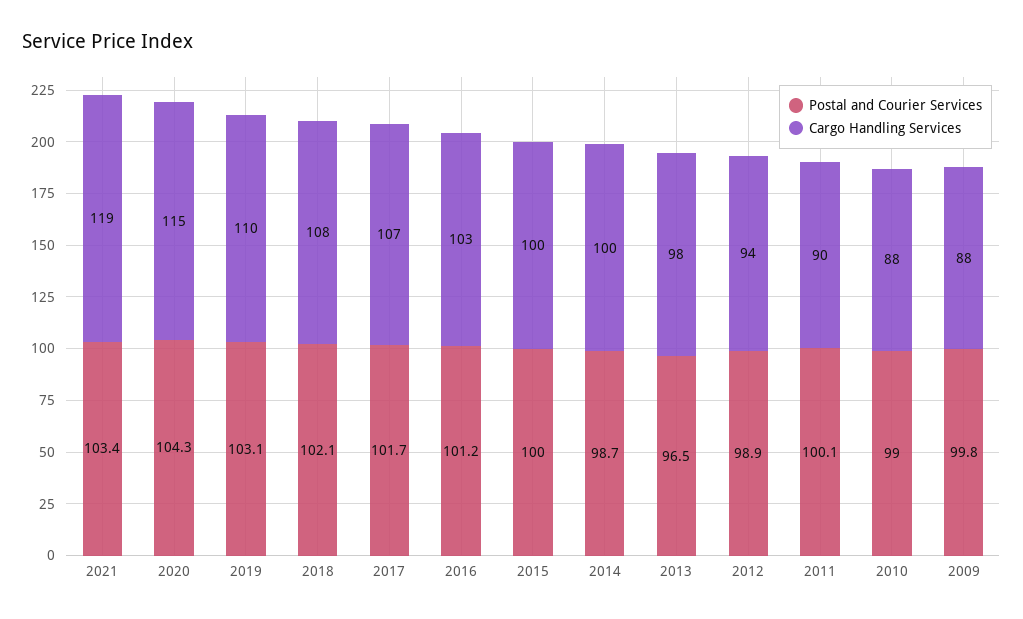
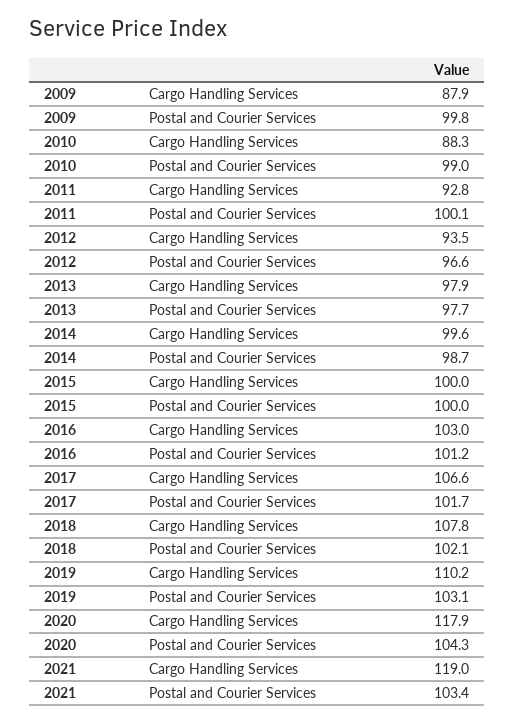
Cargo Handling Services, 2020: 115 -> 117.9
Postal and Courier Services, 2013: 96.5 -> 97.7
Postal and Courier Services, 2012: 98.9 -> 96.6
Cargo Handling Services, 2011: 90 -> 92.8

